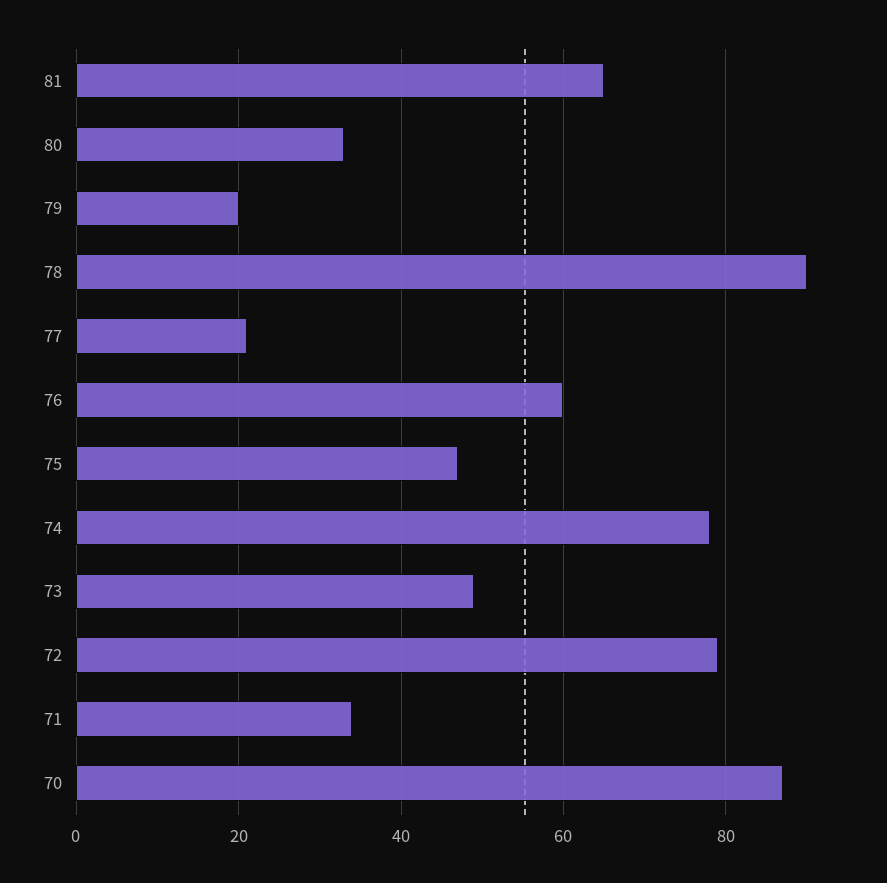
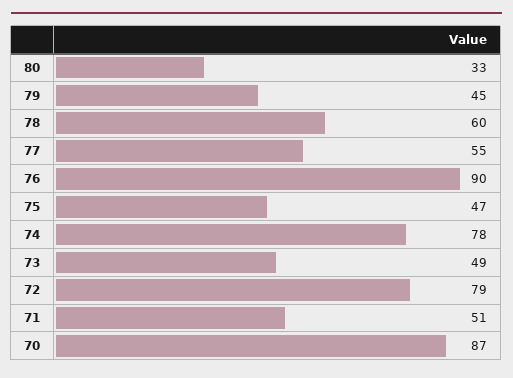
81: 65 -> none
79: 20 -> 45
78: 90 -> 60
77: 20 -> 55
76: 60 -> 90
71: 35 -> 51

